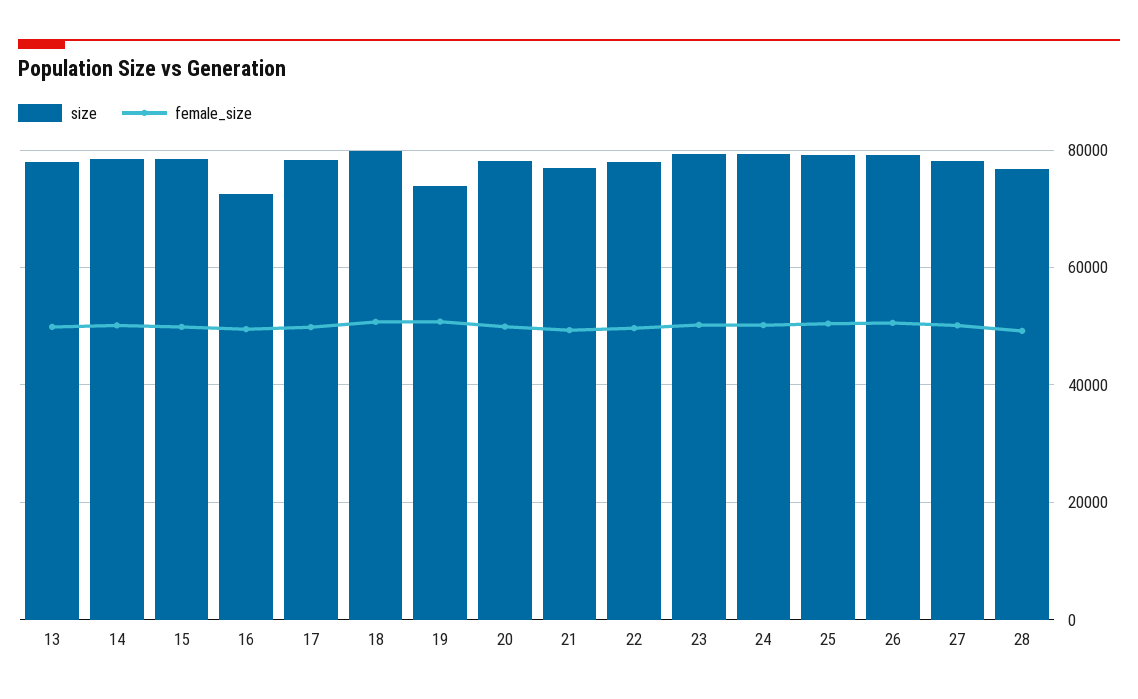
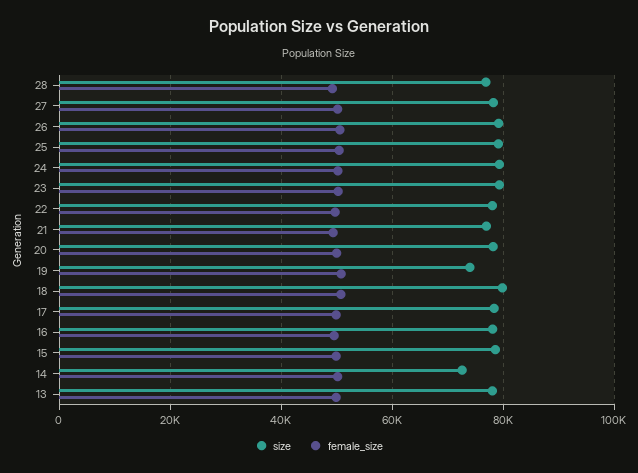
size, 14: 78000 -> 72000
size, 16: 72000 -> 78000

